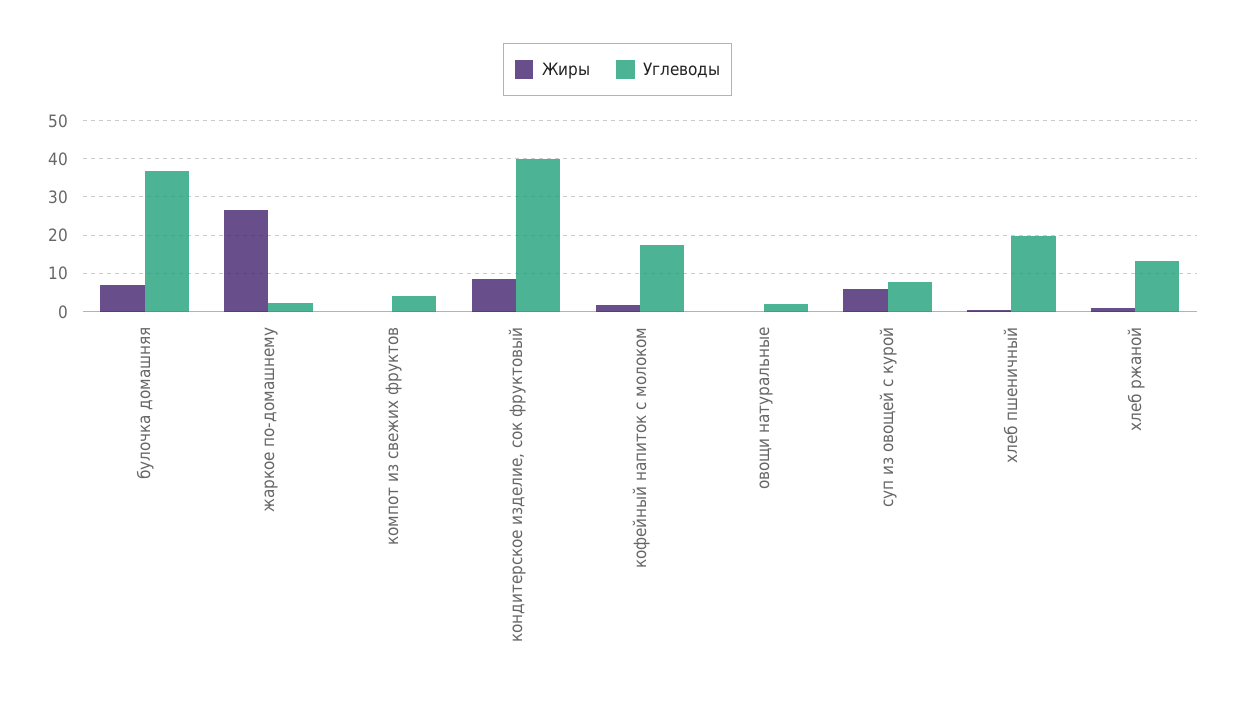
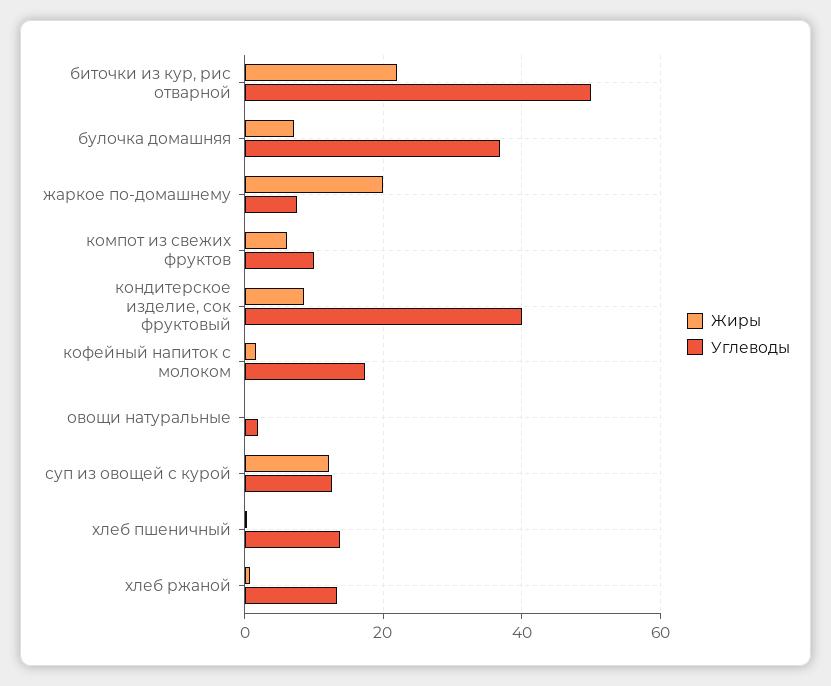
Жиры, жаркое по-домашнему: 26 -> 20
Углеводы, жаркое по-домашнему: 2 -> 8
Жиры, компот из свежих фруктов: 0 -> 6
Углеводы, компот из свежих фруктов: 4 -> 10
Жиры, суп из овощей с курой: 6 -> 12
Углеводы, суп из овощей с курой: 8 -> 12
Углеводы, хлеб пшеничный: 20 -> 14
Жиры, биточки из кур, рис отварной: none -> 22
Углеводы, биточки из кур, рис отварной: none -> 50

